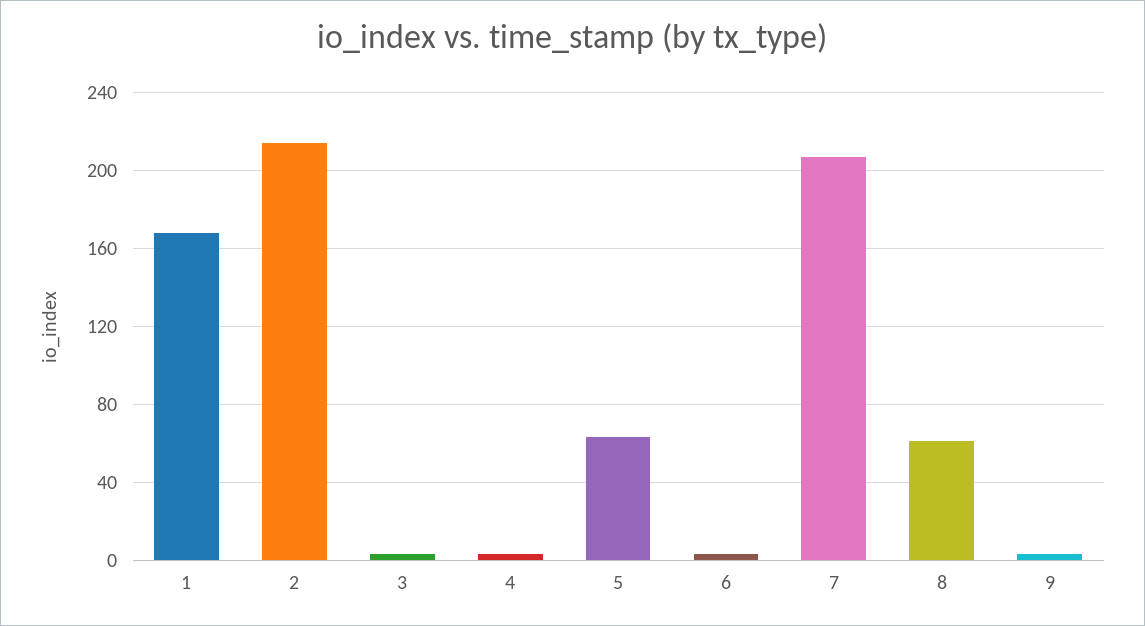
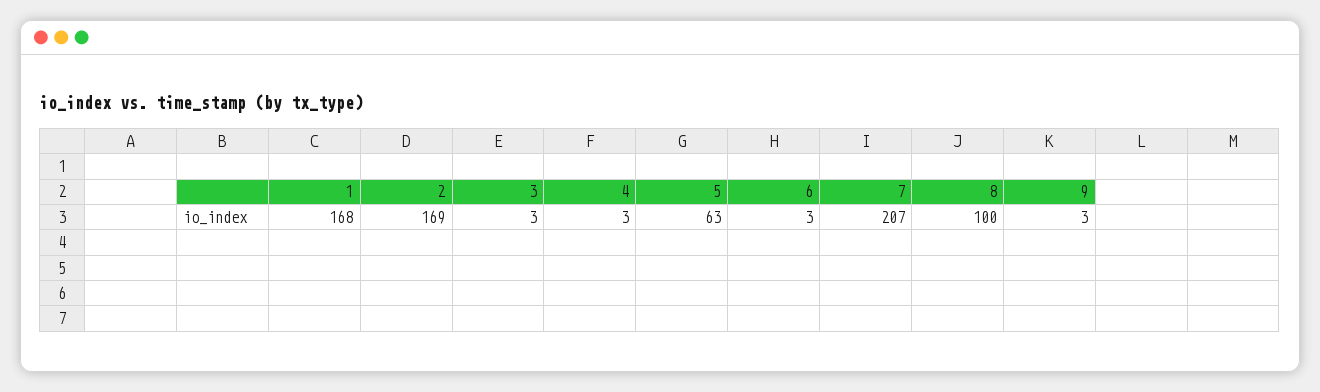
2: 215 -> 169
8: 60 -> 100

